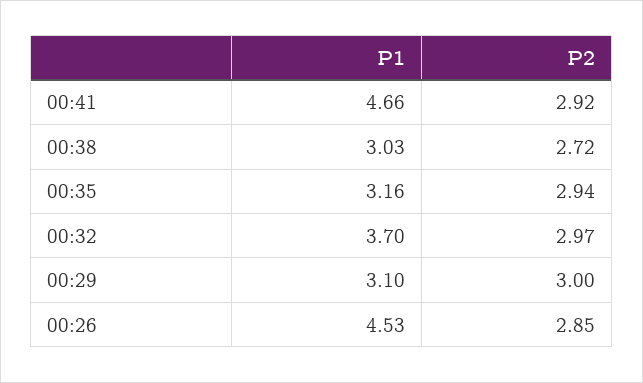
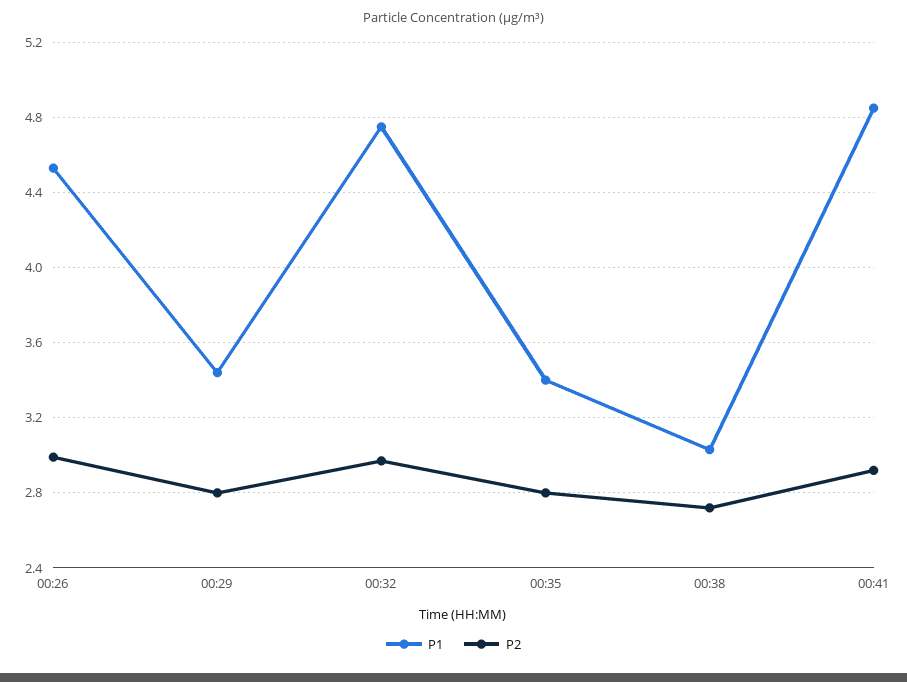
P1, 00:41: 4.66 -> 4.85
P1, 00:35: 3.16 -> 3.4
P2, 00:35: 2.94 -> 2.8
P1, 00:32: 3.7 -> 4.75
P1, 00:29: 3.1 -> 3.45
P2, 00:29: 3 -> 2.8
P2, 00:26: 2.85 -> 3

